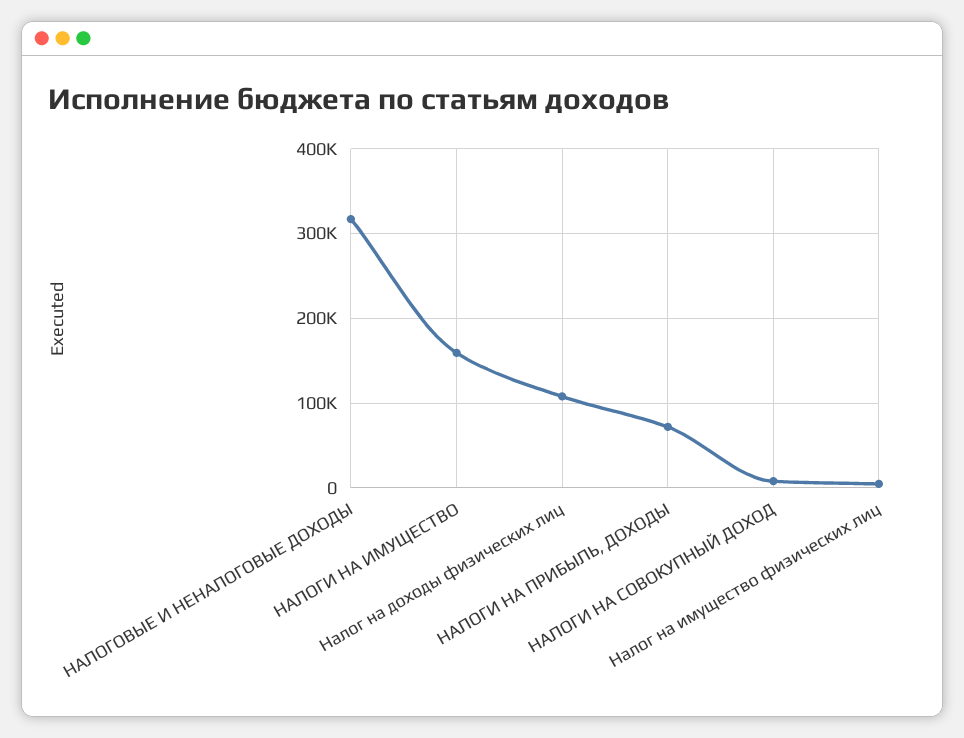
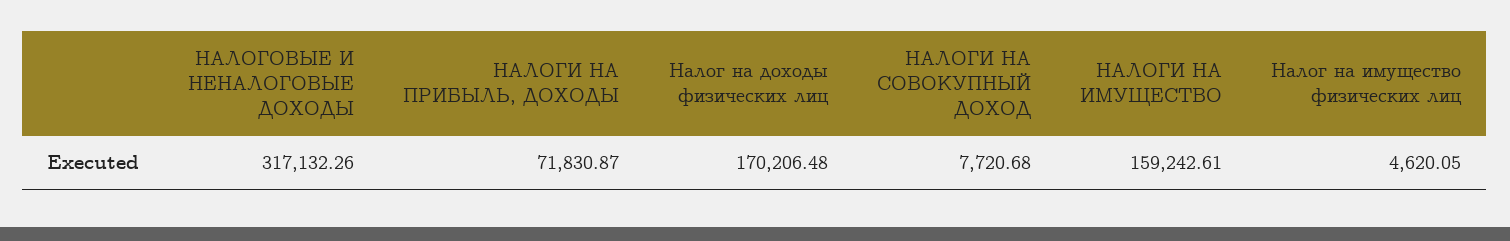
Налог на доходы физических лиц: 110000 -> 170206.48

